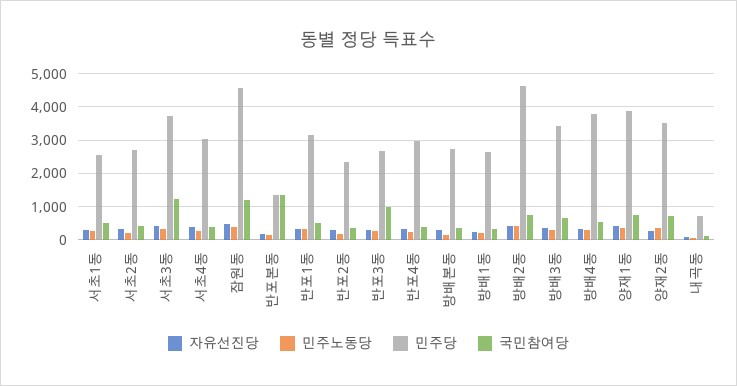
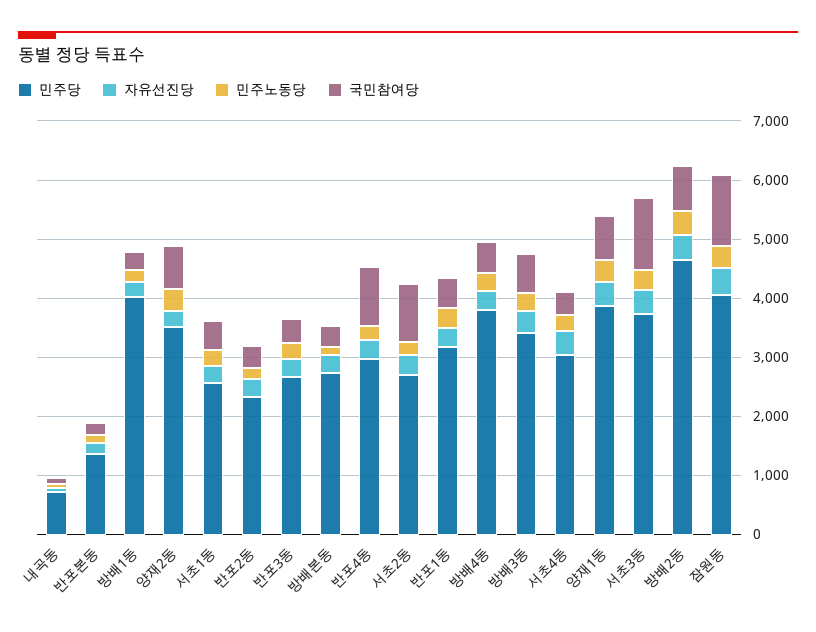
국민참여당, 서초2동: 400 -> 1000
민주당, 잠원동: 4600 -> 4000
국민참여당, 반포본동: 1400 -> 200
국민참여당, 반포3동: 1000 -> 400
국민참여당, 반포4동: 400 -> 1000
민주당, 방배1동: 2600 -> 4000

